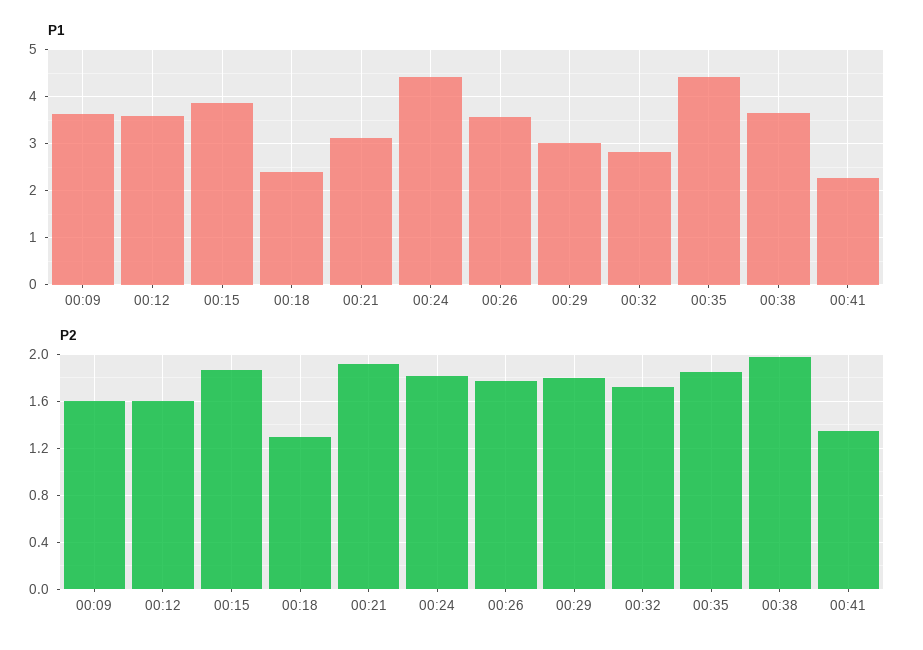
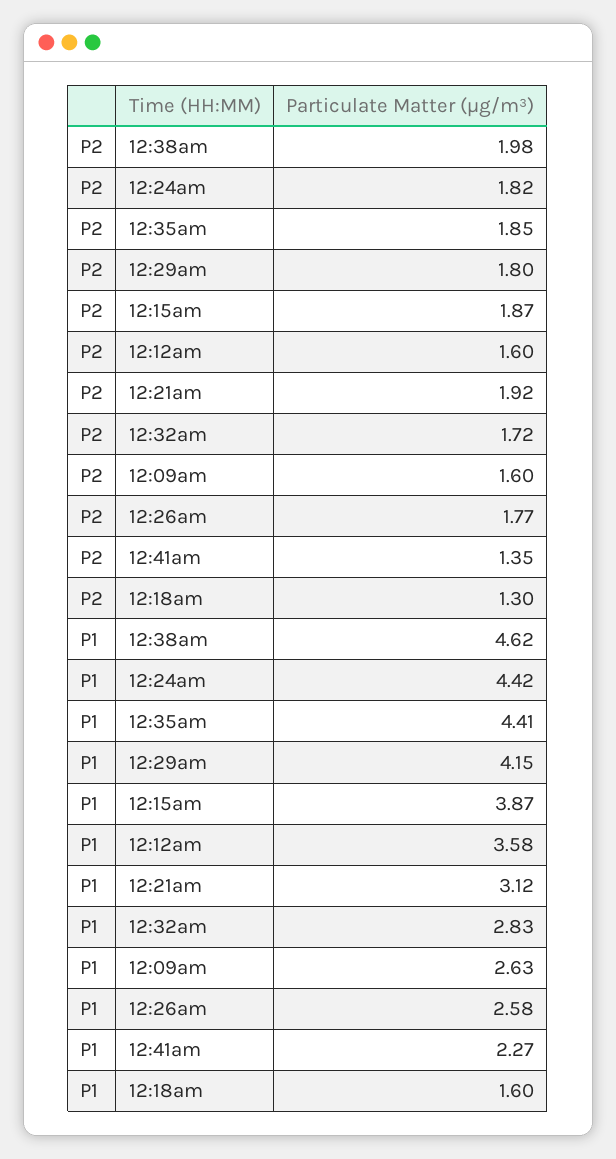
P1, 00:09: 3.6 -> 2.63
P1, 00:18: 2.4 -> 1.6
P1, 00:26: 3.6 -> 2.58
P1, 00:29: 3 -> 4.15
P1, 00:38: 3.6 -> 4.62

